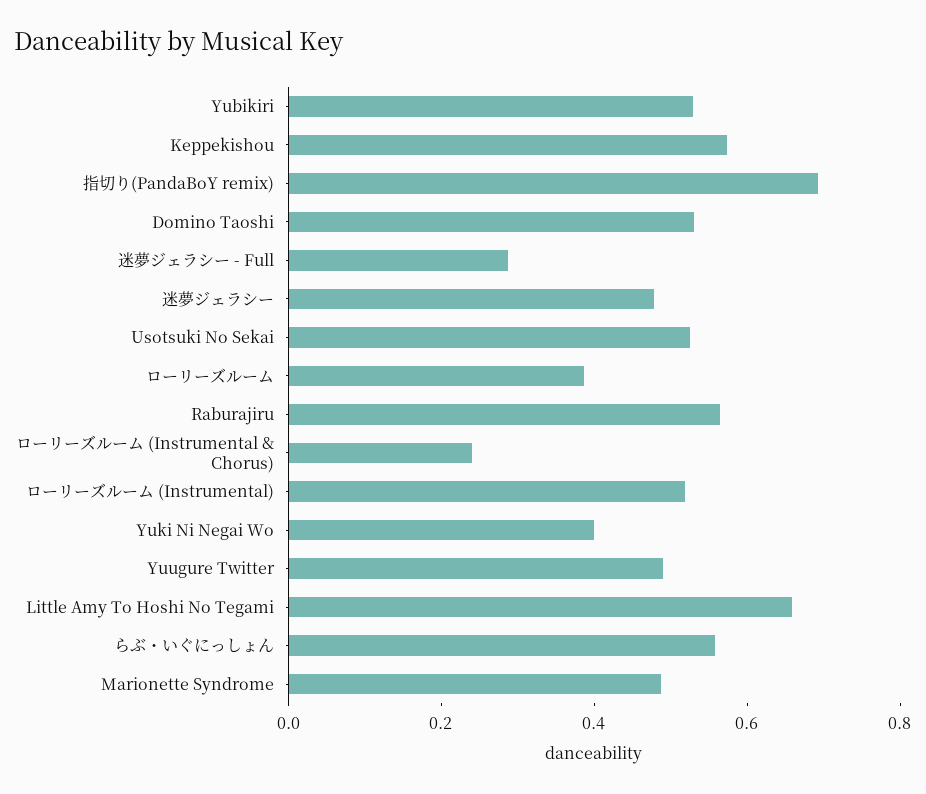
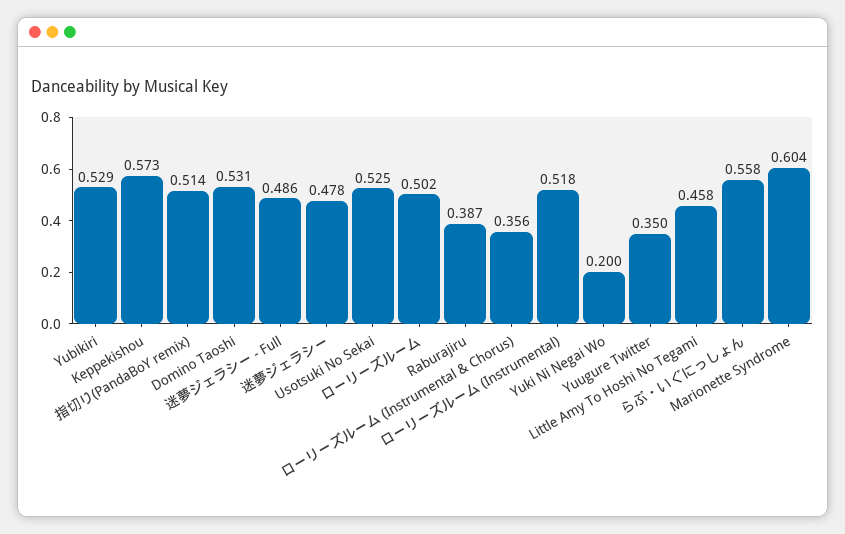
指切り(PandaBoY remix): 0.7 -> 0.514
迷夢ジェラシー - Full: 0.3 -> 0.486
ローリーズルーム: 0.4 -> 0.502
Raburajiru: 0.55 -> 0.387
ローリーズルーム (Instrumental & Chorus): 0.25 -> 0.356
Yuki Ni Negai Wo: 0.4 -> 0.2
Yuugure Twitter: 0.5 -> 0.35
Little Amy To Hoshi No Tegami: 0.65 -> 0.458
Marionette Syndrome: 0.5 -> 0.604

